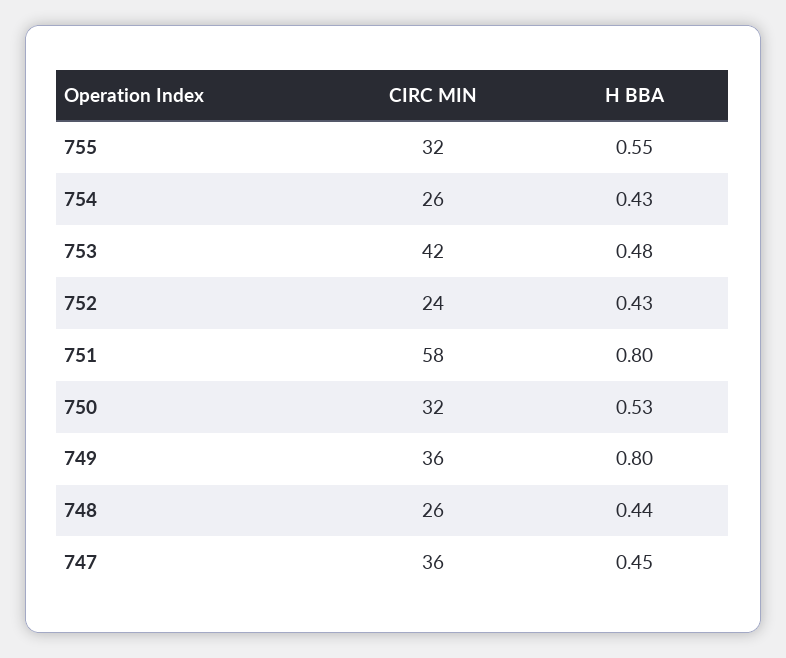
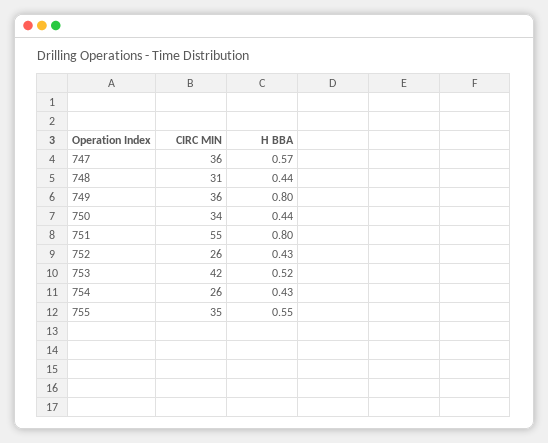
CIRC MIN, 755: 32 -> 35
H BBA, 753: 0.48 -> 0.52
CIRC MIN, 752: 24 -> 26
CIRC MIN, 751: 58 -> 55
CIRC MIN, 750: 32 -> 34
H BBA, 750: 0.53 -> 0.44
CIRC MIN, 748: 26 -> 31
H BBA, 747: 0.45 -> 0.57

